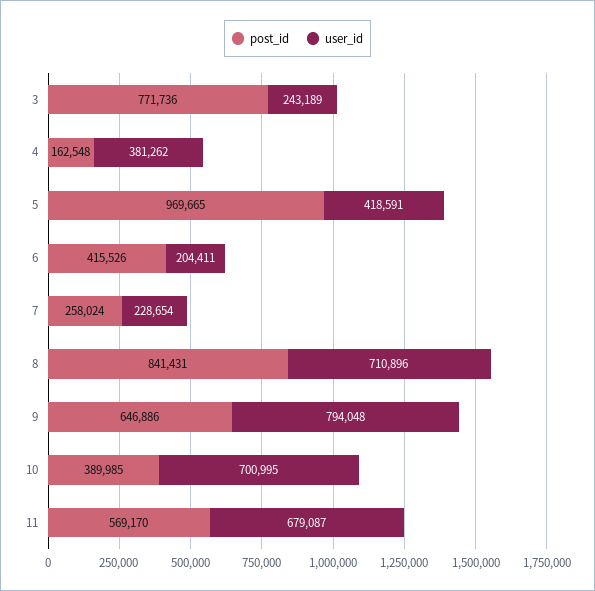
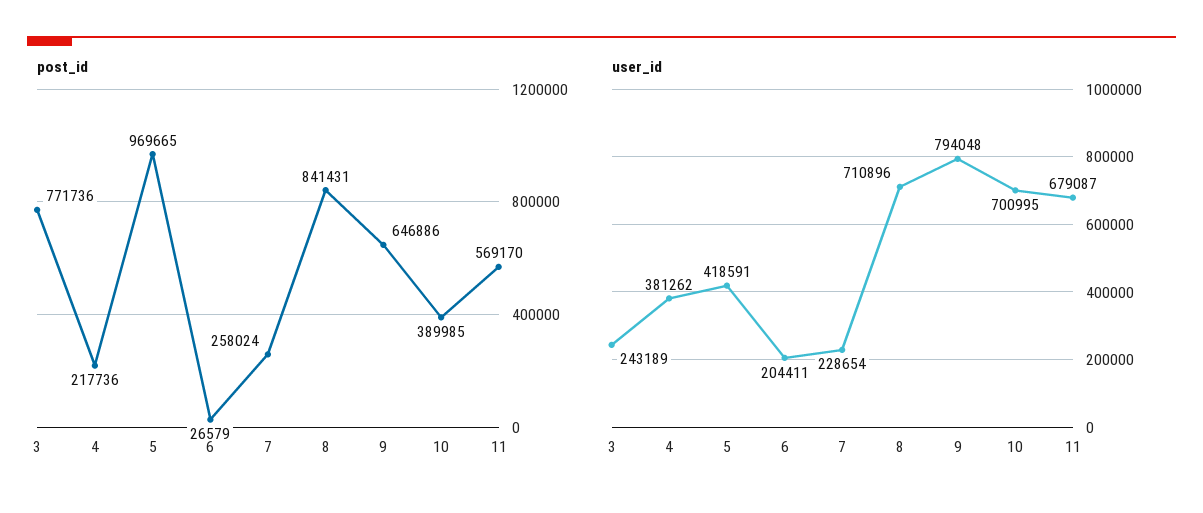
post_id, 4: 162548 -> 217736
post_id, 6: 415526 -> 26579

